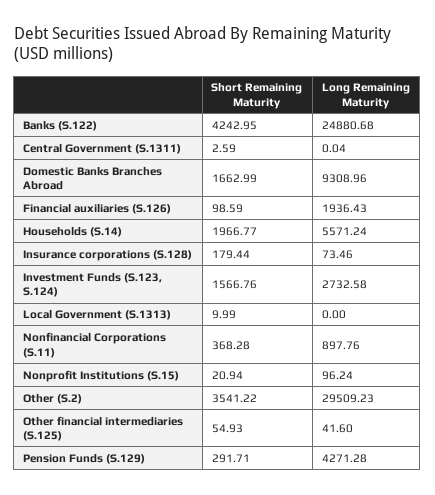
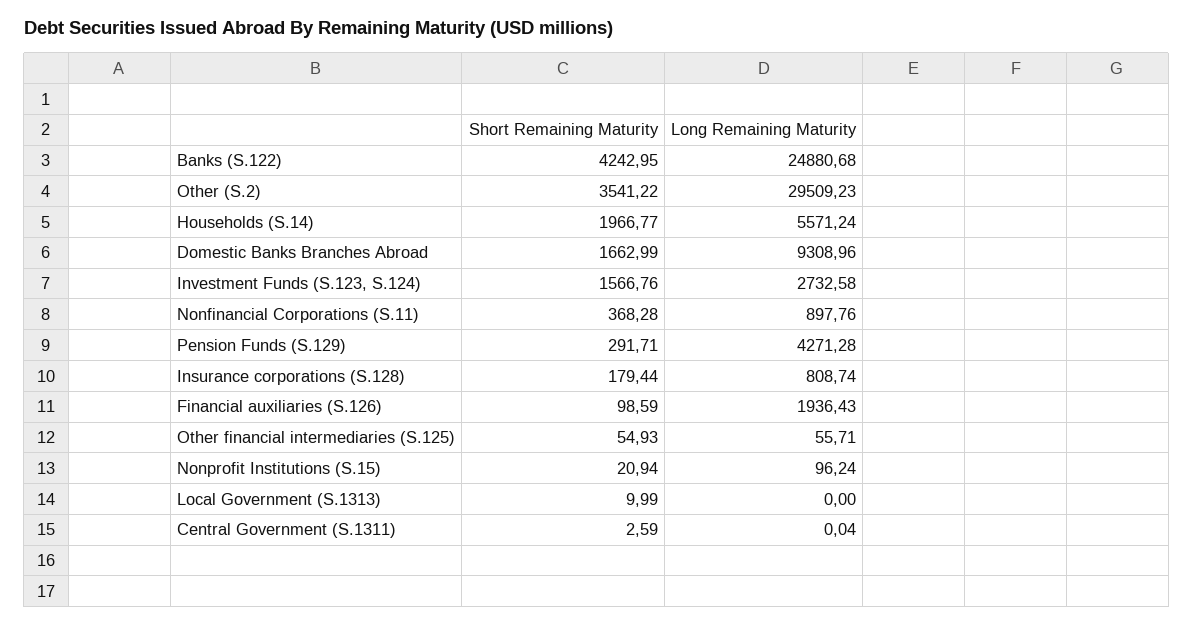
Long Remaining Maturity, Insurance corporations (S.128): 73.46 -> 808.74
Long Remaining Maturity, Other financial intermediaries (S.125): 41.6 -> 55.71

